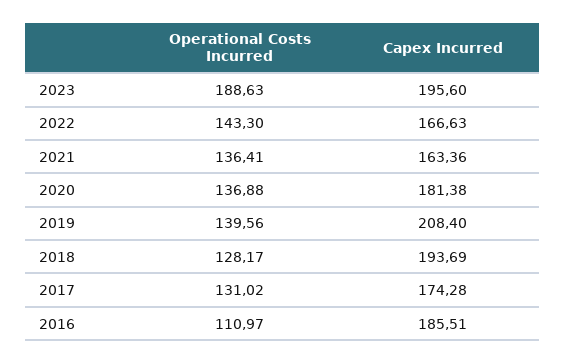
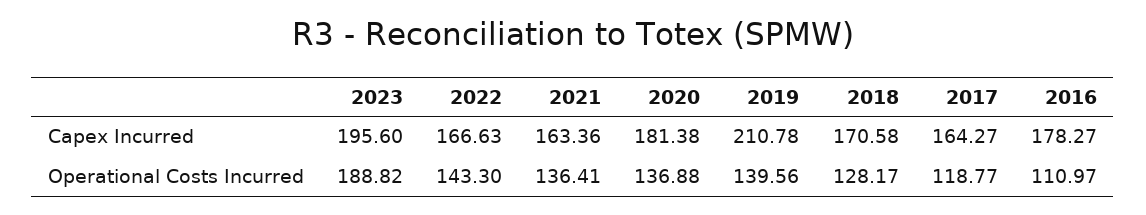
Operational Costs Incurred, 2023: 188.63 -> 188.82
Capex Incurred, 2019: 208.4 -> 210.78
Capex Incurred, 2018: 193.69 -> 170.58
Operational Costs Incurred, 2017: 131.02 -> 118.77
Capex Incurred, 2017: 174.28 -> 164.27
Capex Incurred, 2016: 185.51 -> 178.27

